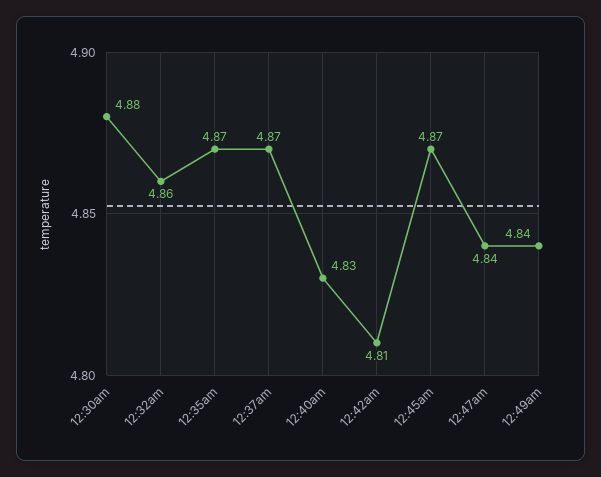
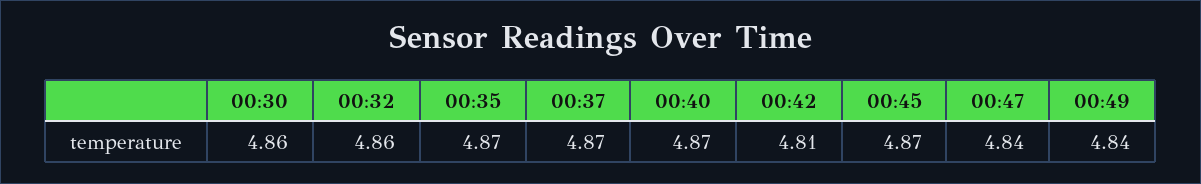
12:30am: 4.88 -> 4.86
12:40am: 4.83 -> 4.87

